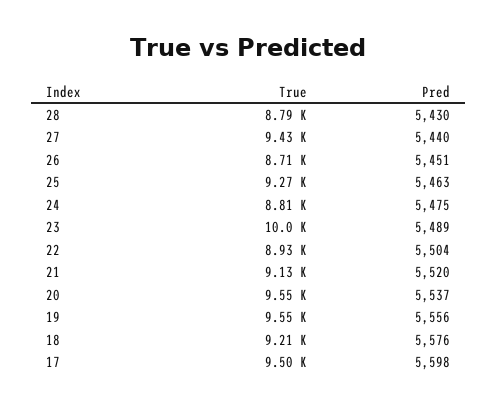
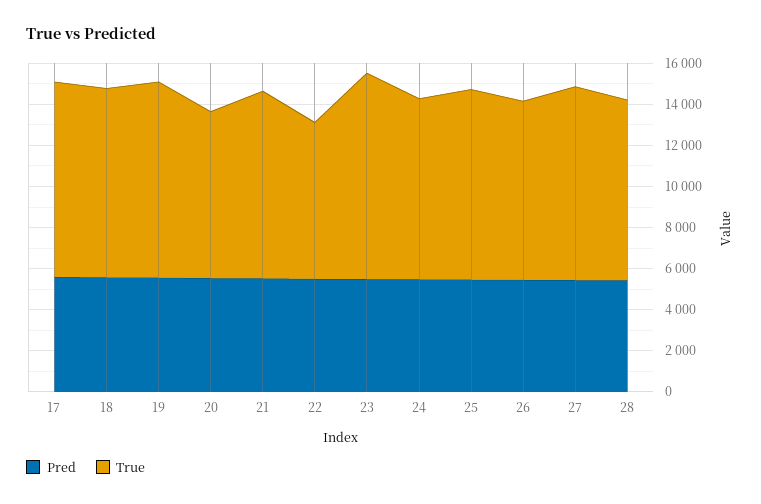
True, 22: 8930 -> 7500
True, 20: 9550 -> 8000

